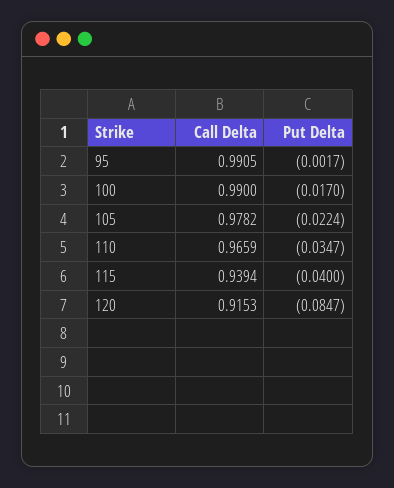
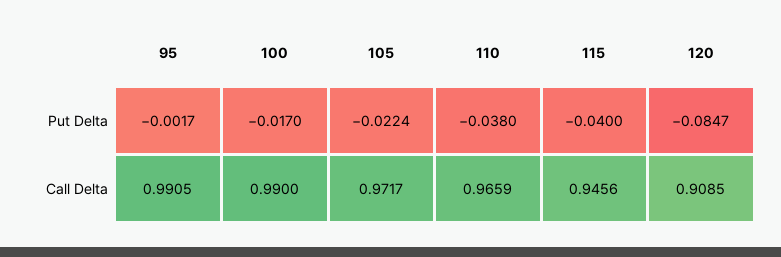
Call Delta, 105: 0.9782 -> 0.9717
Put Delta, 110: -0.0347 -> -0.038
Call Delta, 115: 0.9394 -> 0.9456
Call Delta, 120: 0.9153 -> 0.9085

